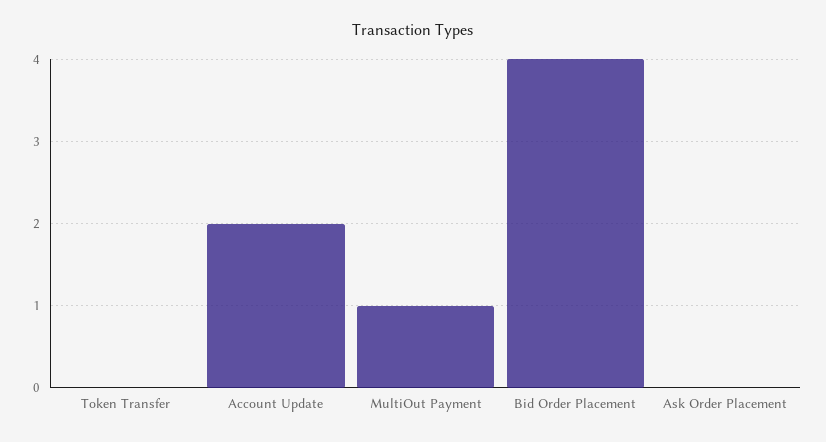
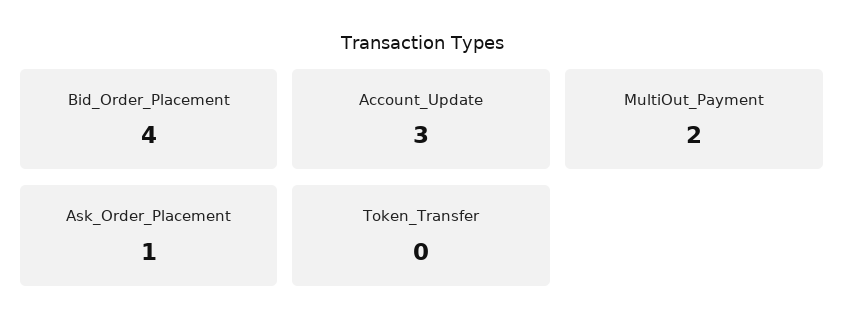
Account Update: 2 -> 3
MultiOut Payment: 1 -> 2
Ask Order Placement: 0 -> 1

